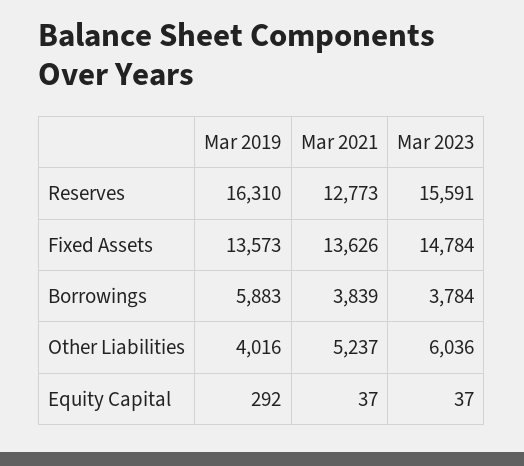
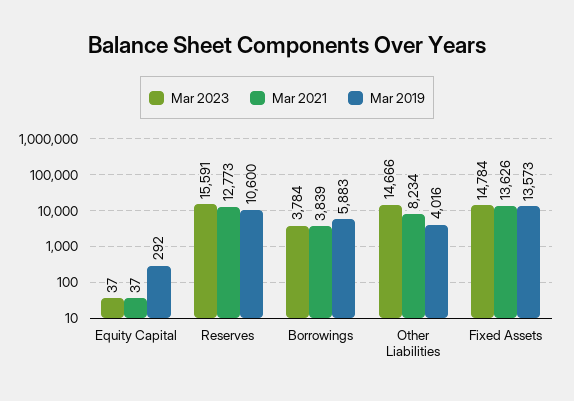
Mar 2019, Reserves: 16310 -> 10600
Mar 2021, Other Liabilities: 5237 -> 8234
Mar 2023, Other Liabilities: 6036 -> 14666

